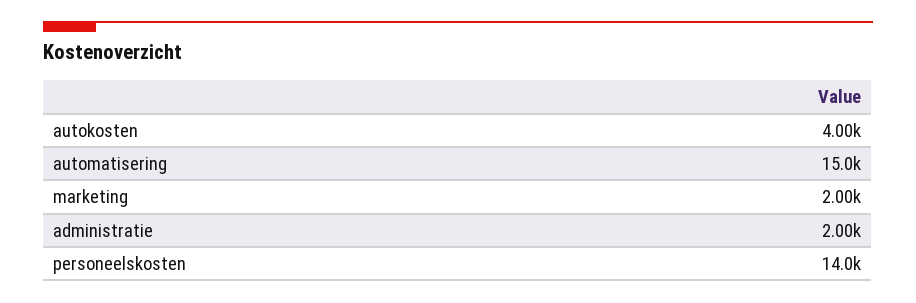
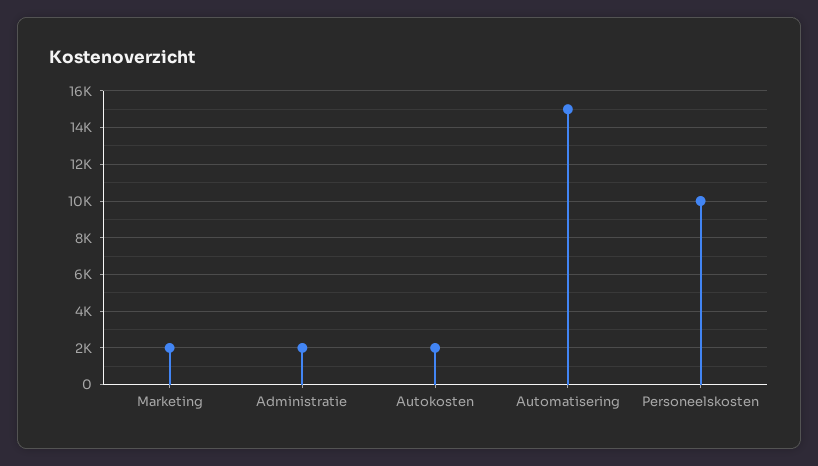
autokosten: 4000 -> 2000
personeelskosten: 14000 -> 10000

